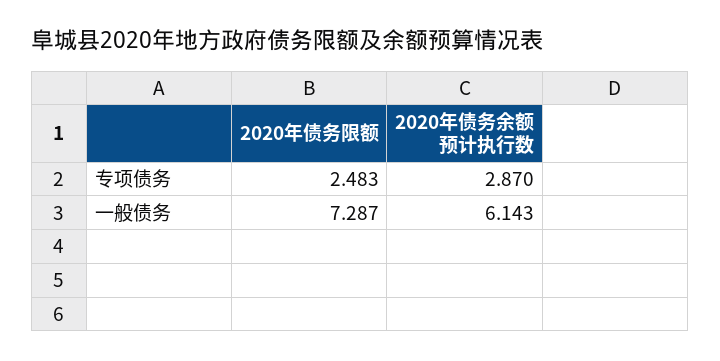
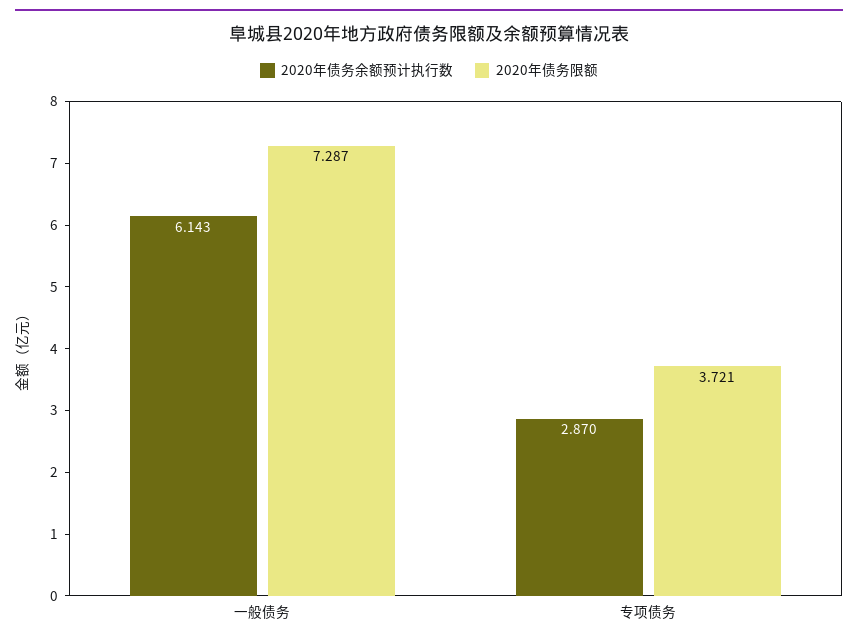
2020年债务限额, 专项债务: 2.483 -> 3.721

